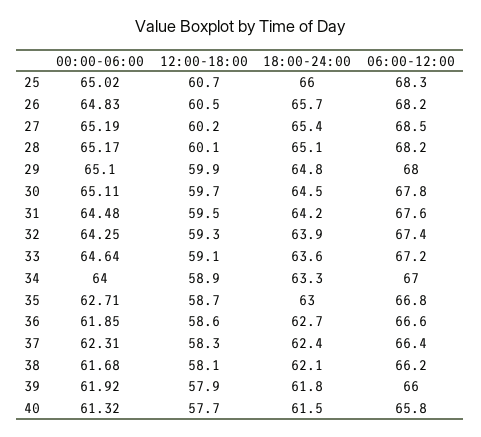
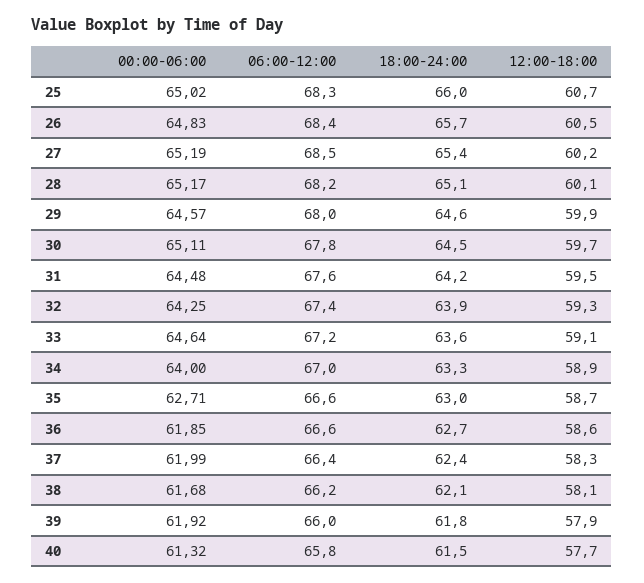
06:00-12:00, 26: 68.2 -> 68.4
00:00-06:00, 29: 65.1 -> 64.57
18:00-24:00, 29: 64.8 -> 64.6
06:00-12:00, 35: 66.8 -> 66.6
00:00-06:00, 37: 62.31 -> 61.99

